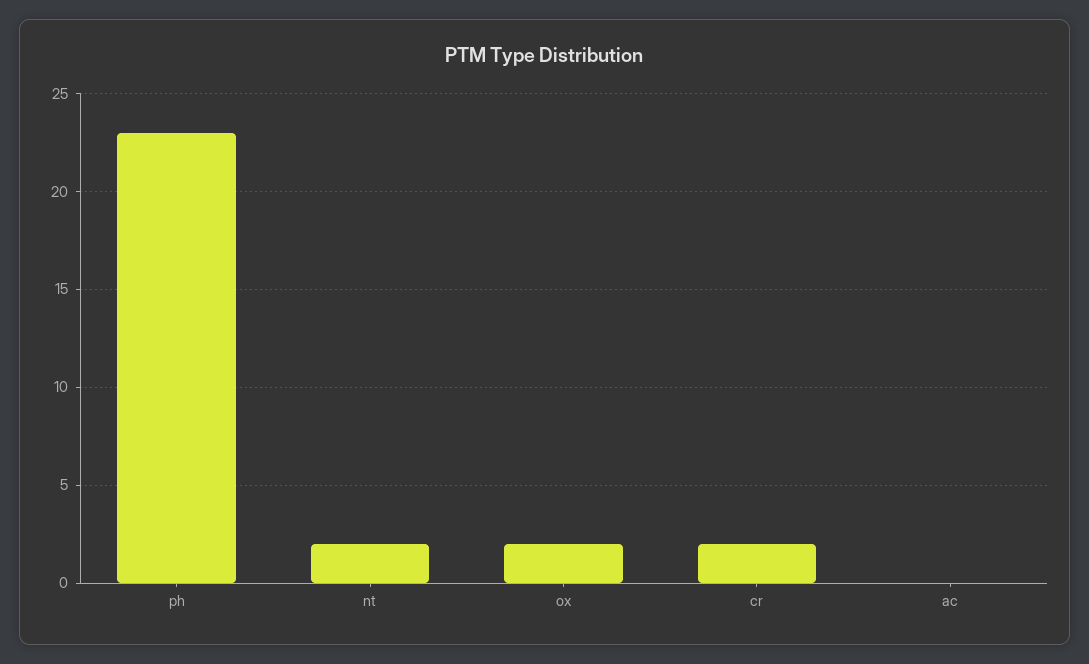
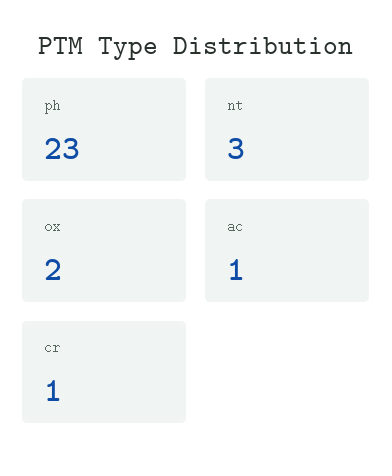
nt: 2 -> 3
cr: 2 -> 1
ac: 0 -> 1

